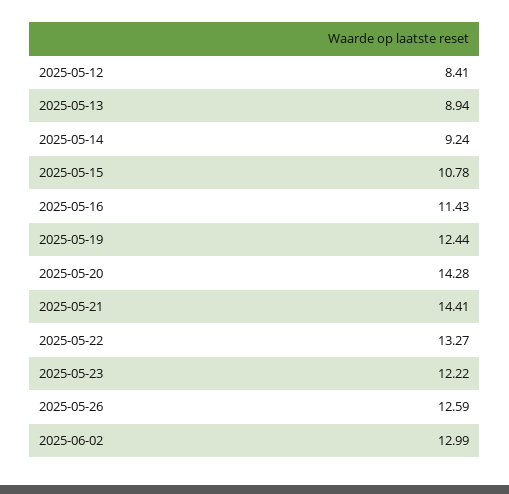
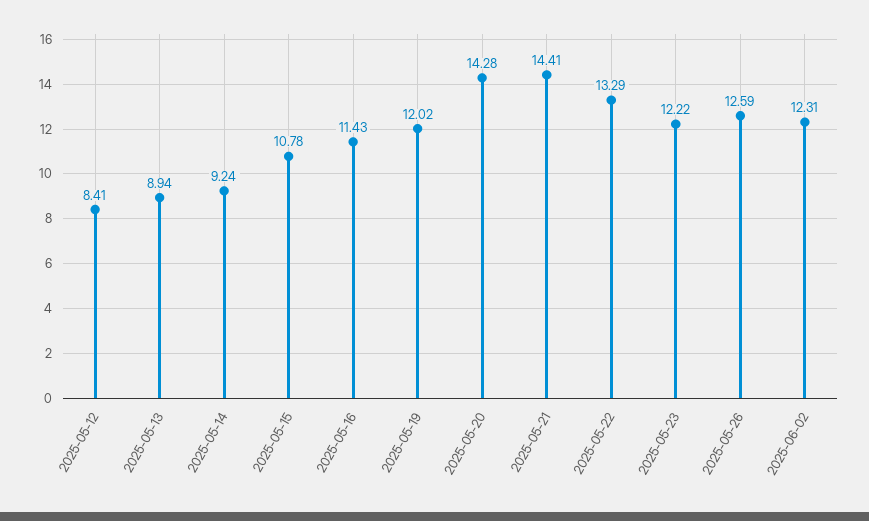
2025-05-19: 12.44 -> 12.02
2025-05-22: 13.27 -> 13.29
2025-06-02: 12.99 -> 12.31

